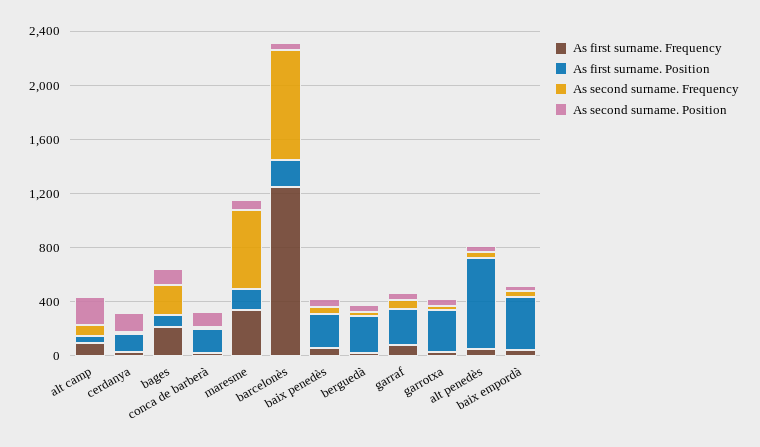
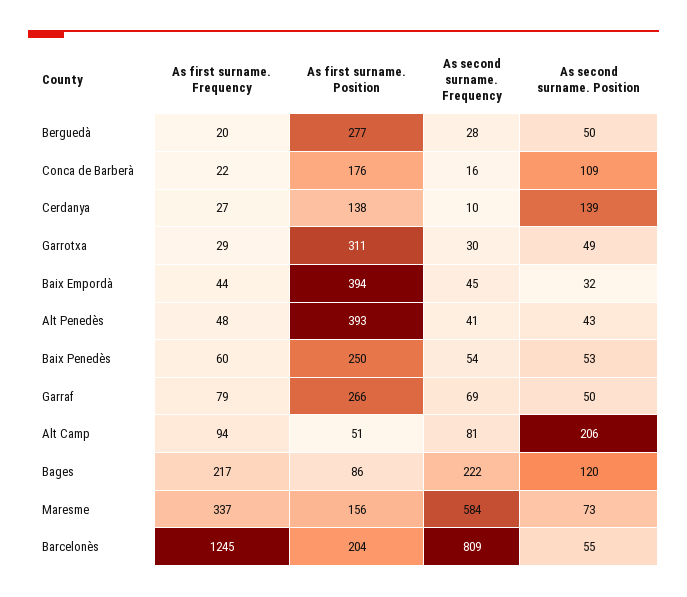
As first surname. Position, alt penedès: 700 -> 393

